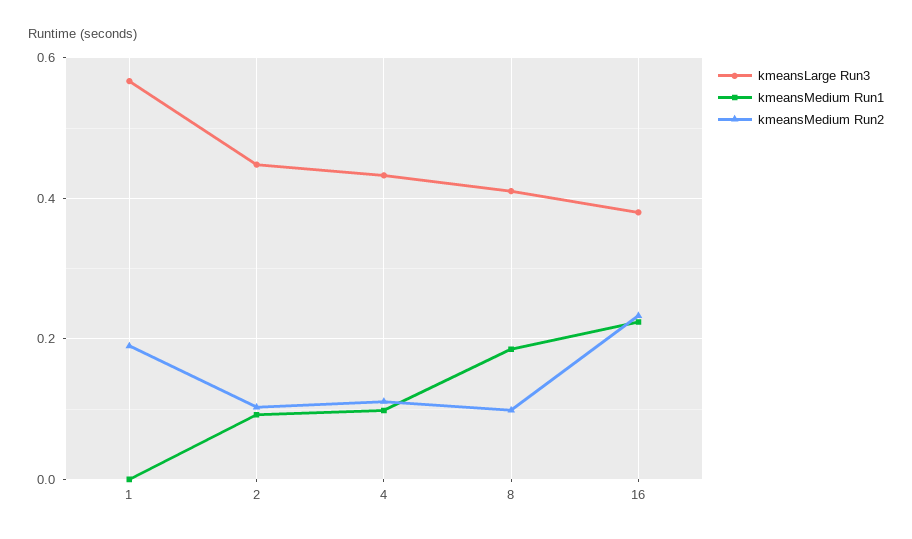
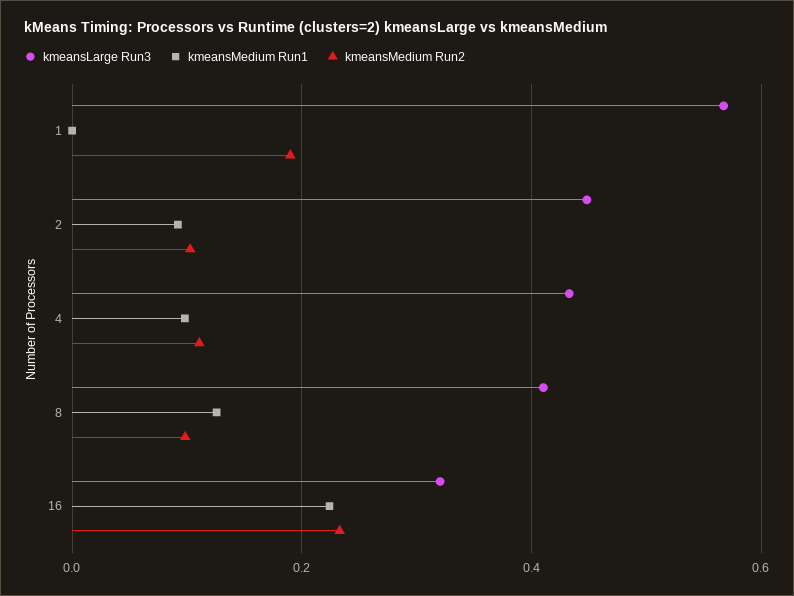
kmeansMedium Run1, 8: 0.18 -> 0.12
kmeansLarge Run3, 16: 0.38 -> 0.32

